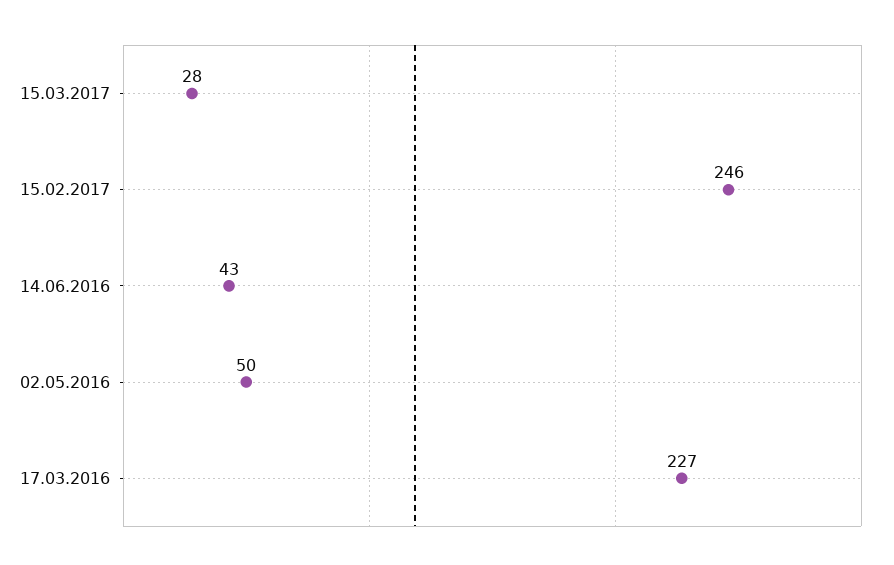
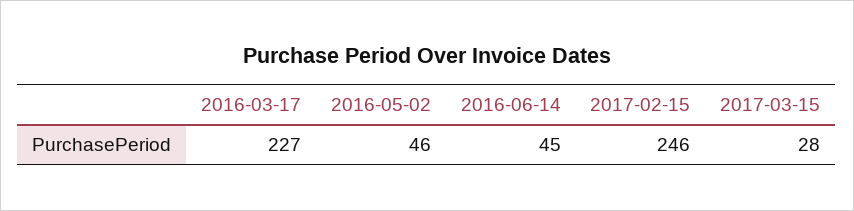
14.06.2016: 43 -> 45
02.05.2016: 50 -> 46

